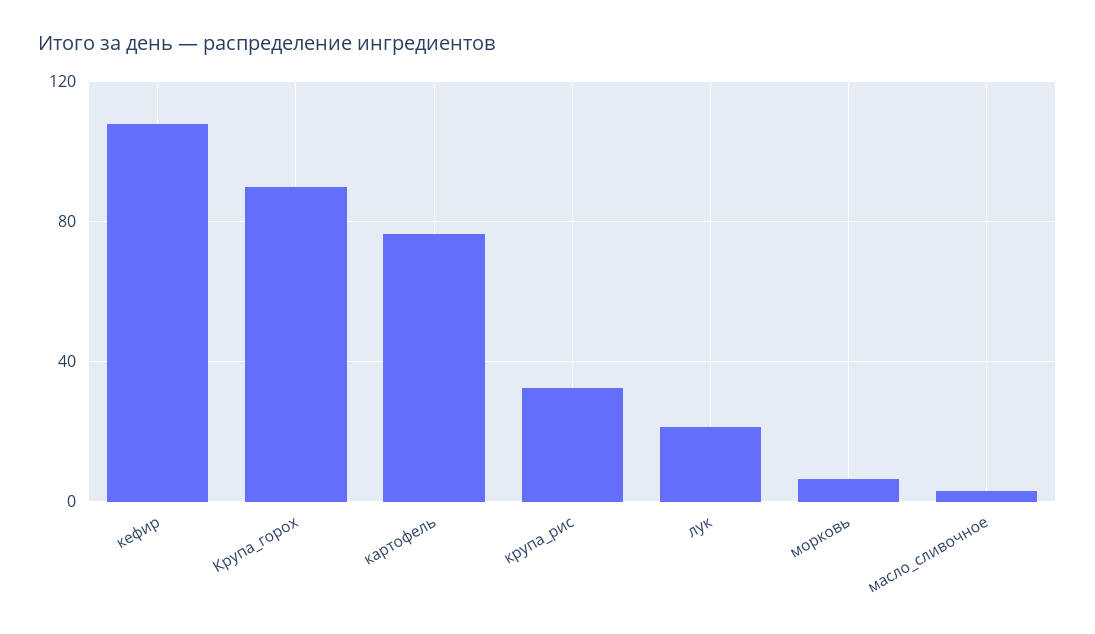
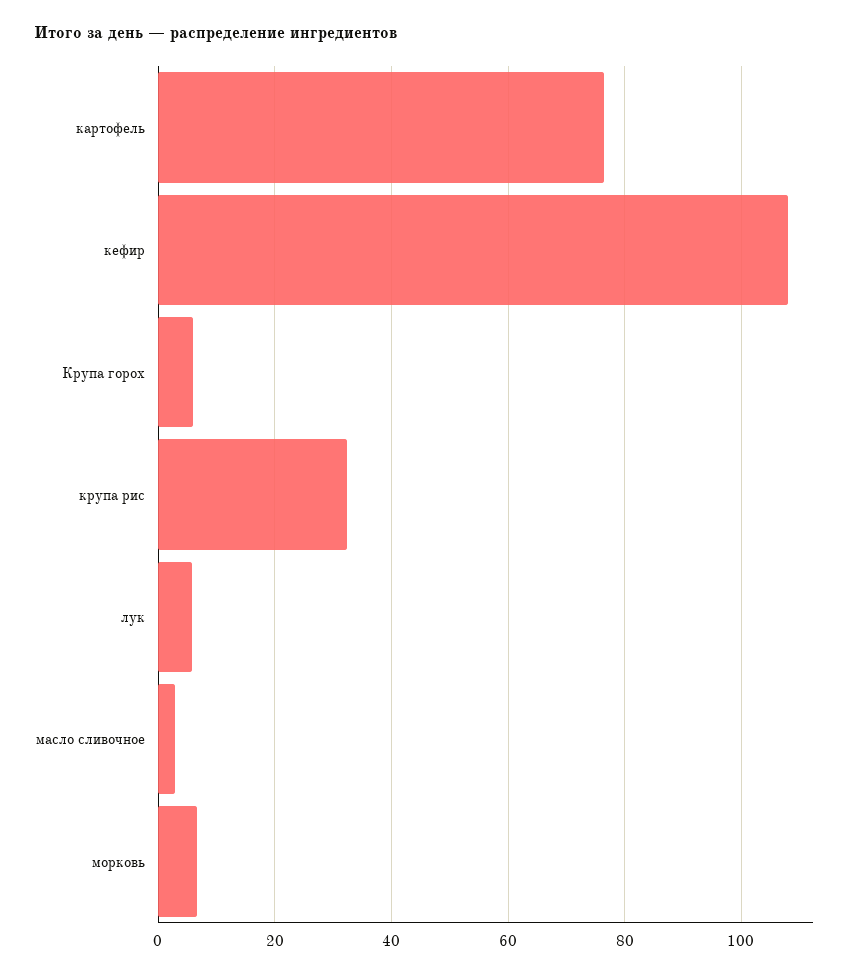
Крупа_горох: 90 -> 6
лук: 20 -> 6

